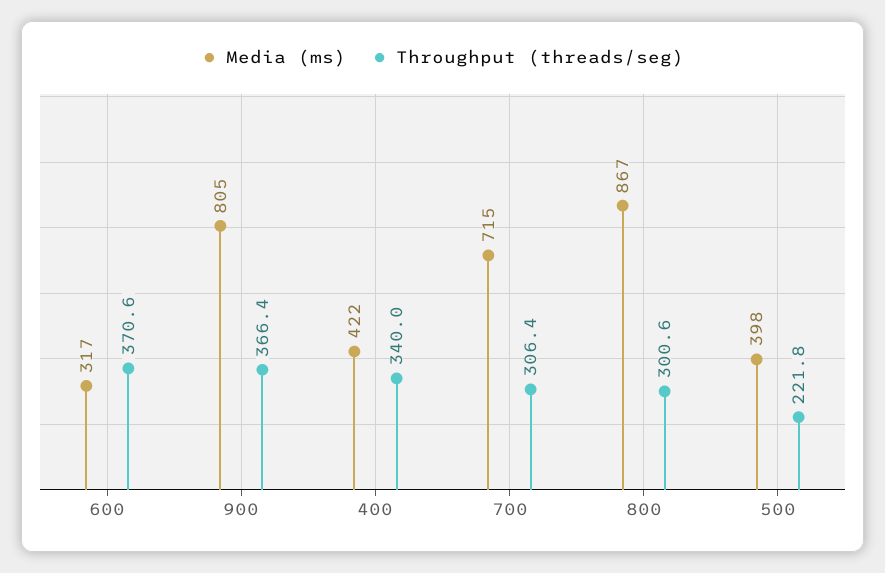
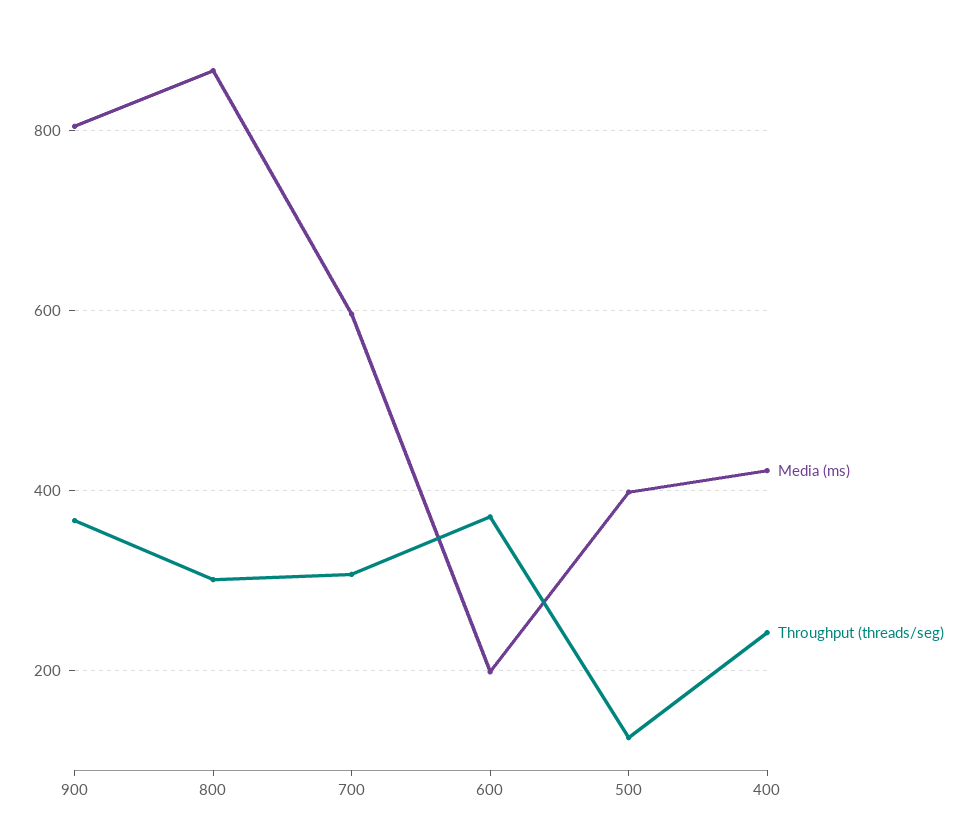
Media (ms), 600: 317 -> 200
Throughput (threads/seg), 400: 340 -> 240
Media (ms), 700: 715 -> 600
Throughput (threads/seg), 500: 221.8 -> 120

